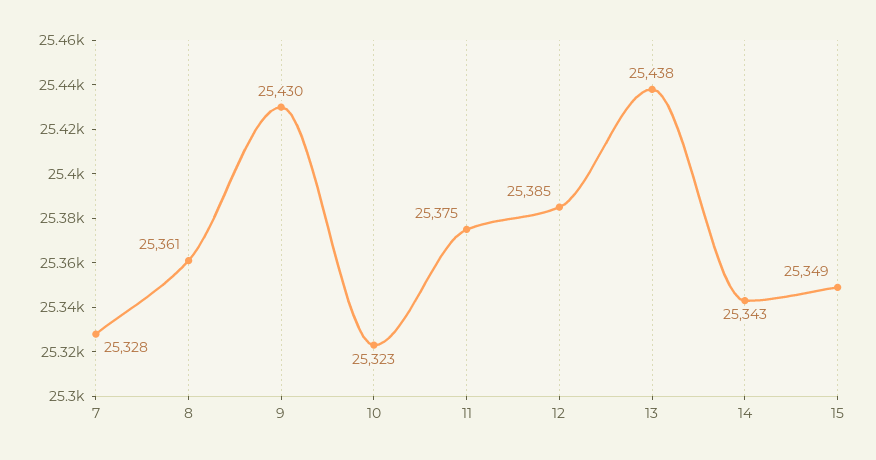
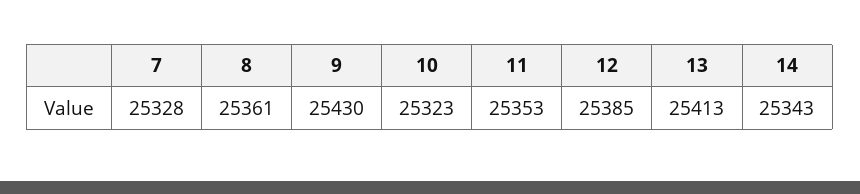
11: 25375 -> 25353
13: 25438 -> 25413
15: 25349 -> none

